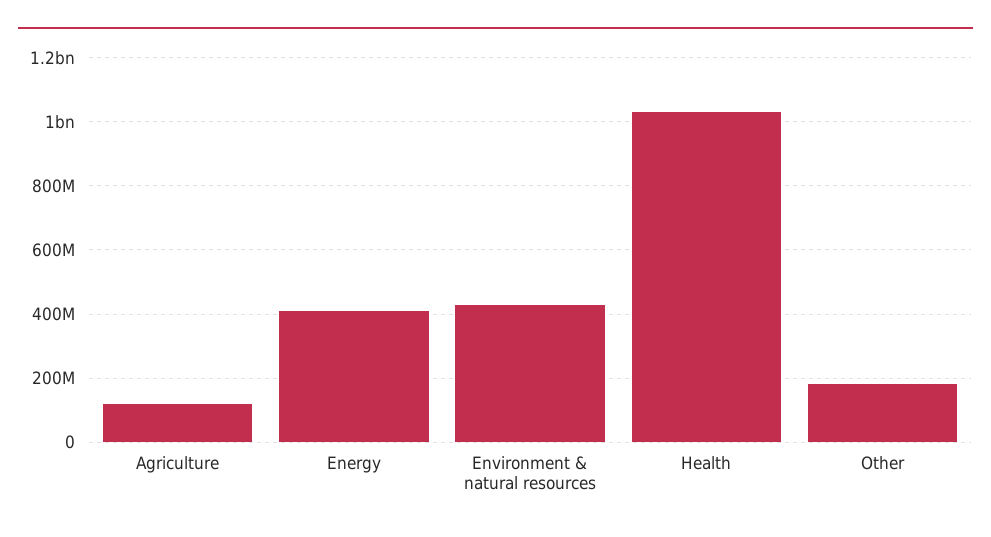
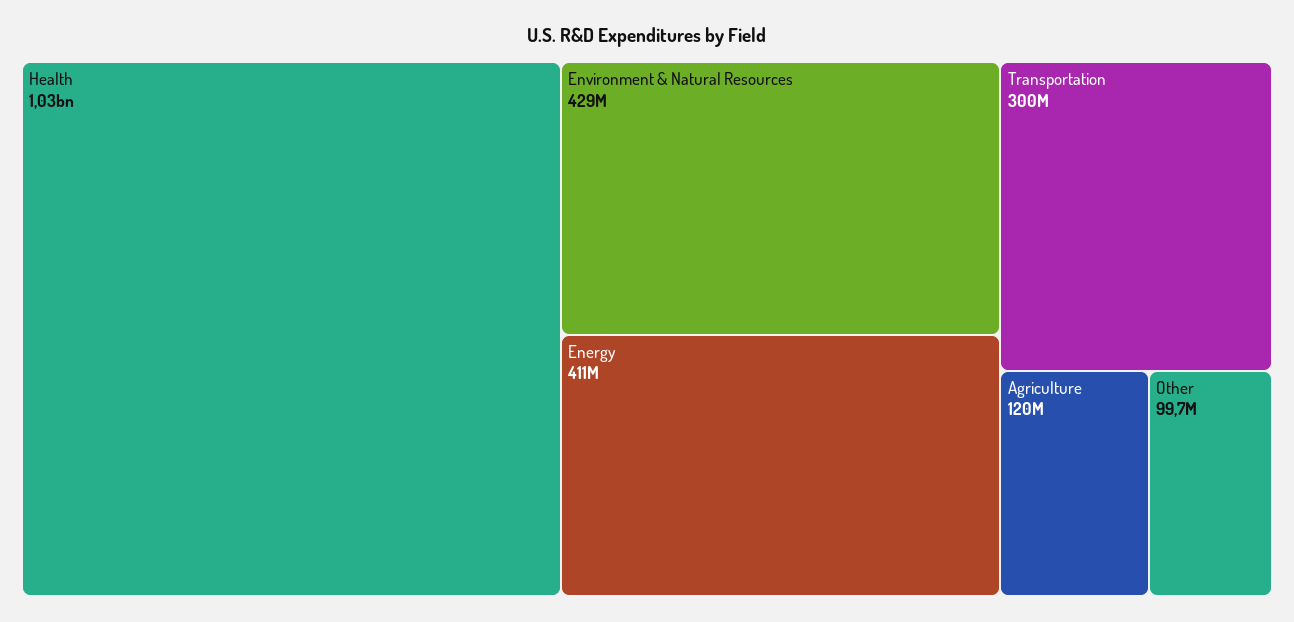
Other: 180000000 -> 99700000
Transportation: none -> 300000000

